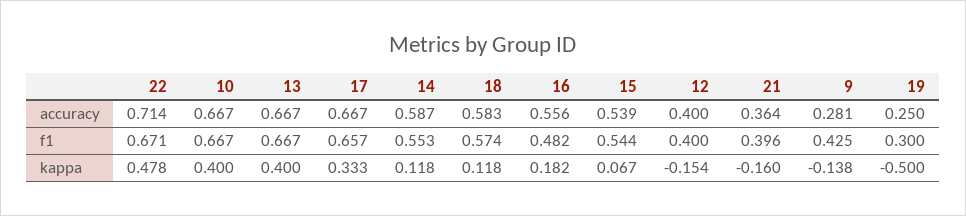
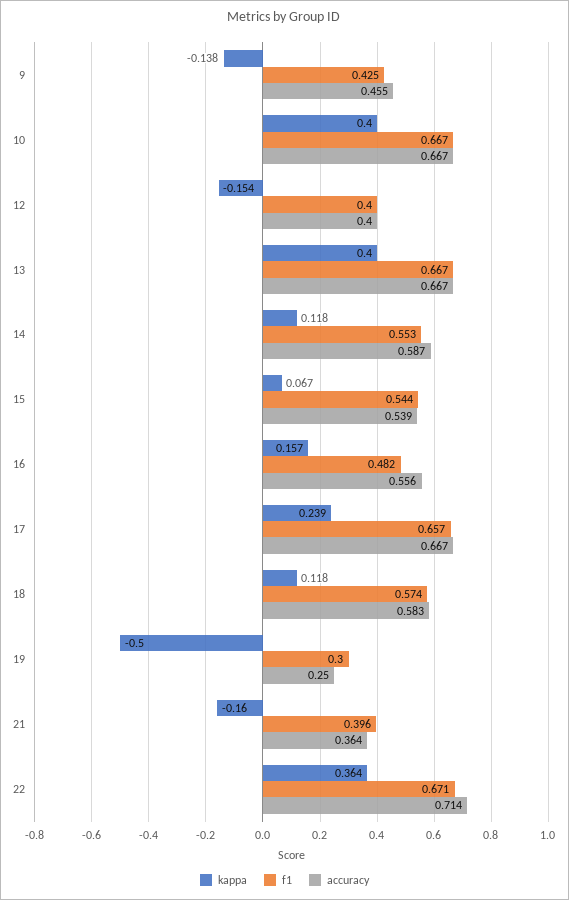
accuracy, 9: 0.281 -> 0.455
kappa, 22: 0.478 -> 0.364
kappa, 17: 0.333 -> 0.239
kappa, 16: 0.182 -> 0.157

